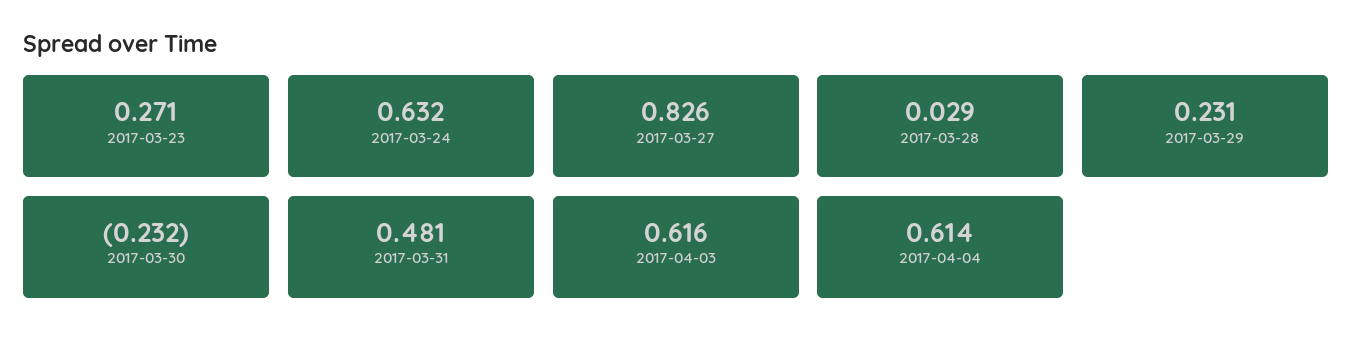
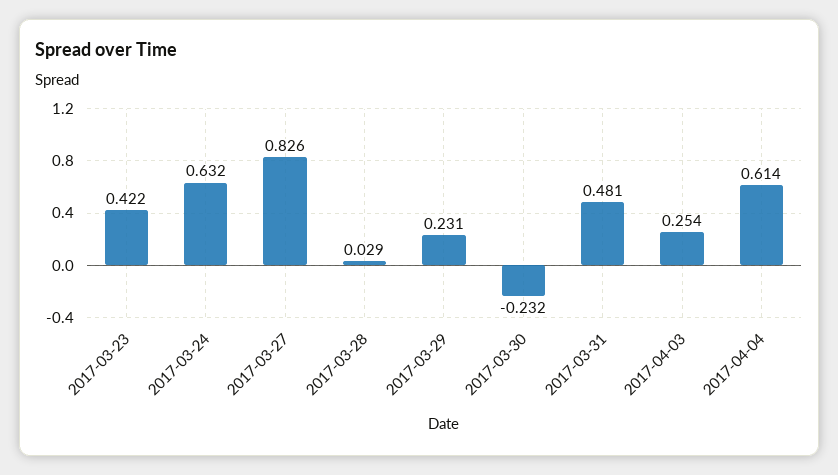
2017-03-23: 0.271 -> 0.422
2017-04-03: 0.616 -> 0.254

